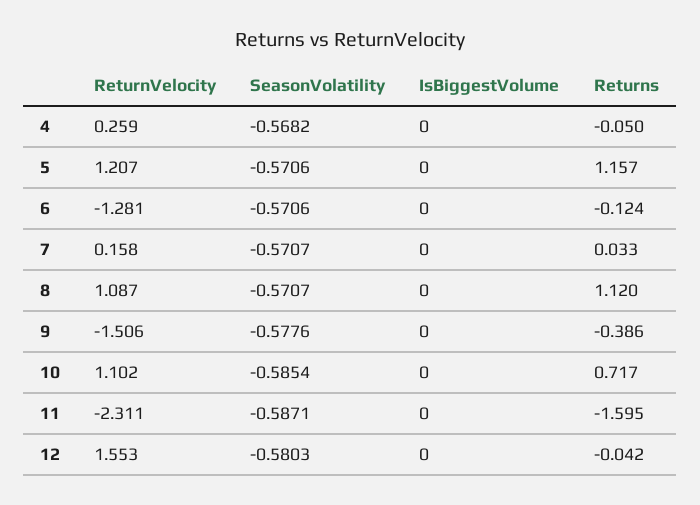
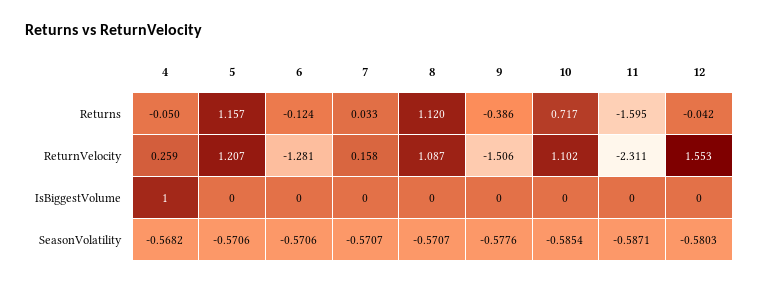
IsBiggestVolume, 4: 0 -> 1

